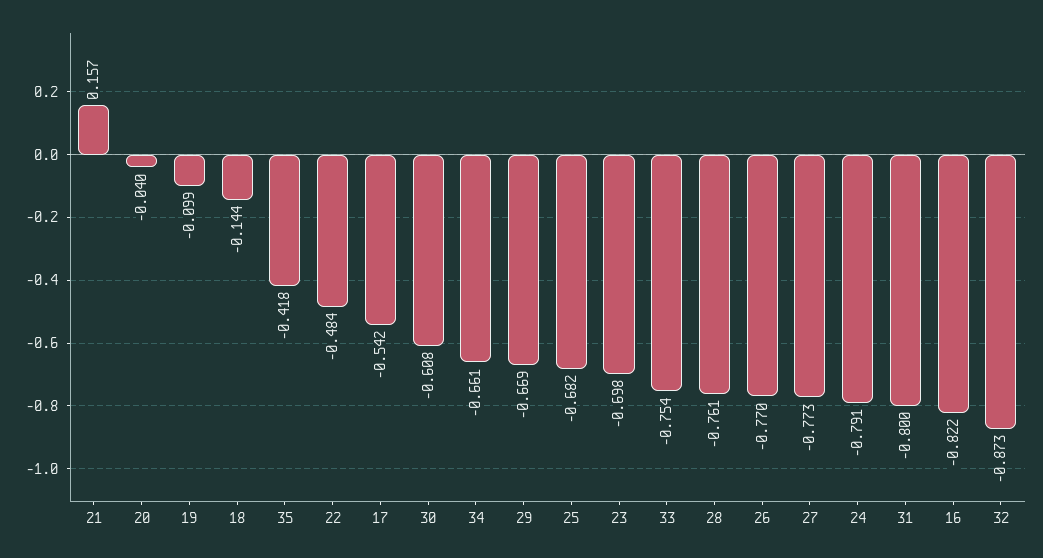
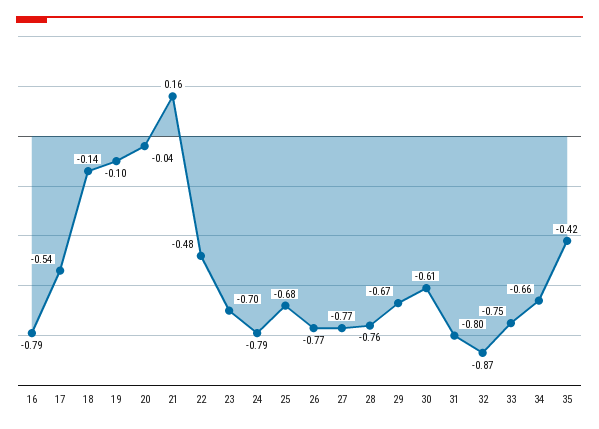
16: -0.822 -> -0.79

